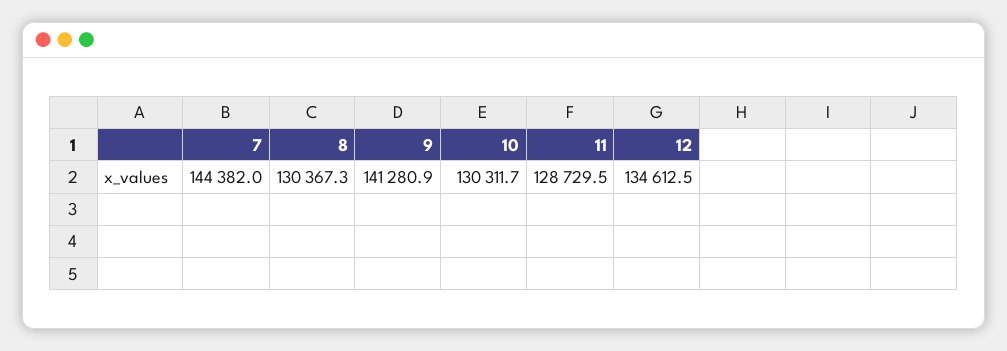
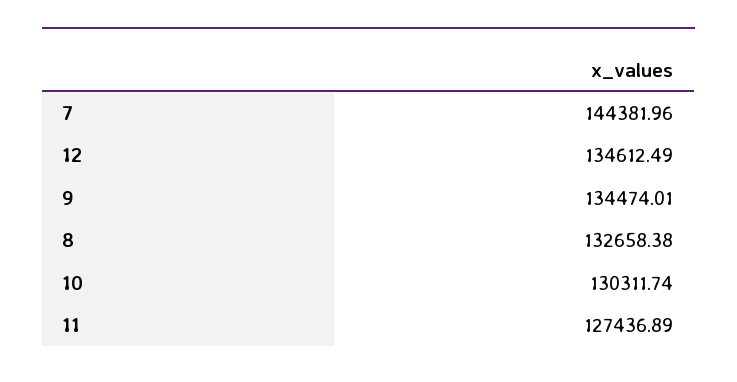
8: 130367.3 -> 132658.38
9: 141280.9 -> 134474.01
11: 128729.5 -> 127436.89

